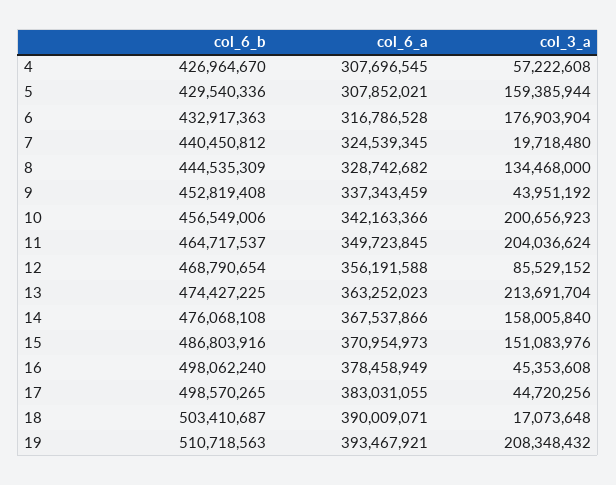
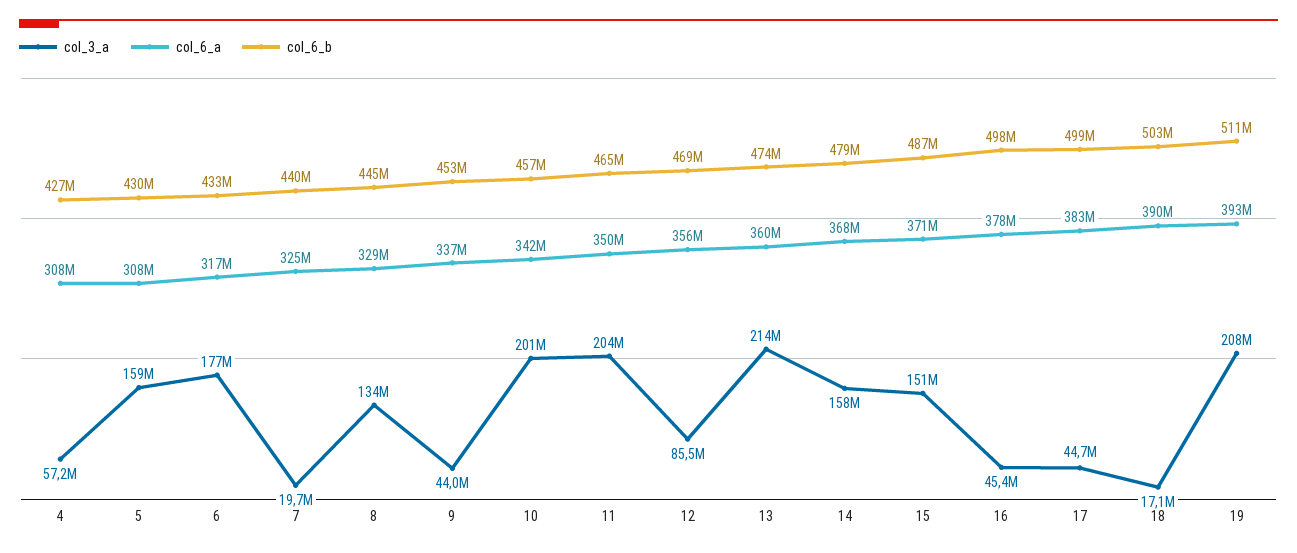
col_6_a, 13: 363252023 -> 360000000
col_6_b, 14: 476068108 -> 479000000

